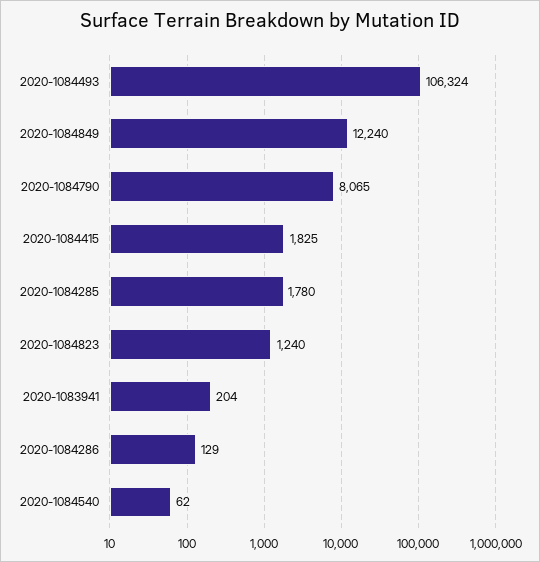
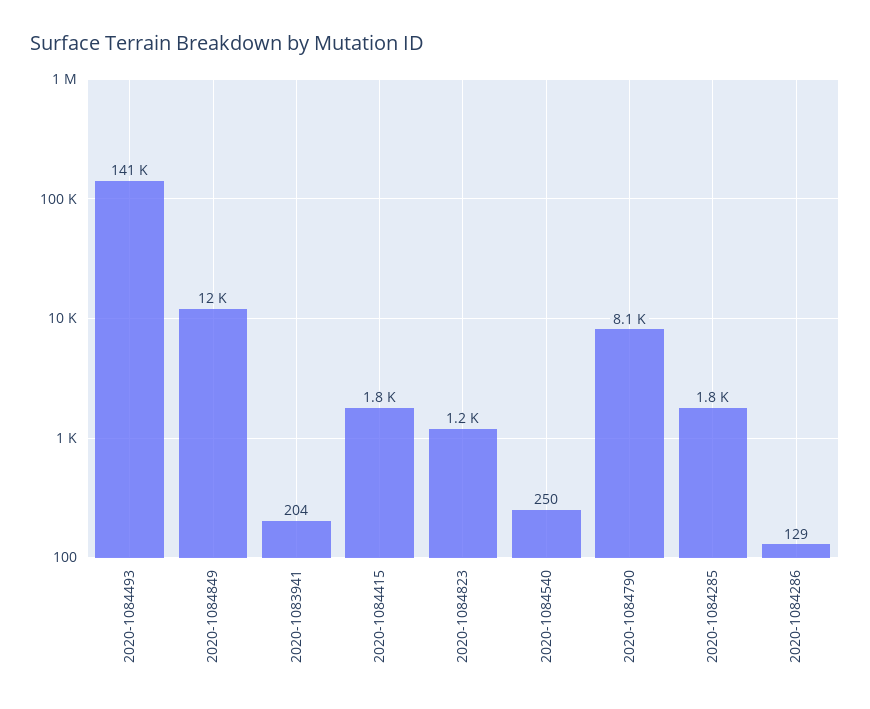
2020-1084493: 106324 -> 141000
2020-1084540: 62 -> 250

